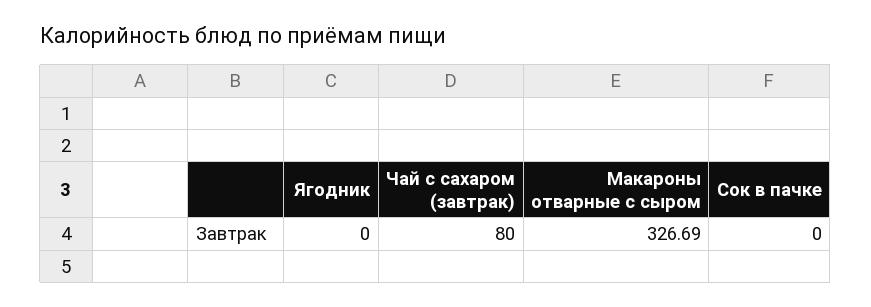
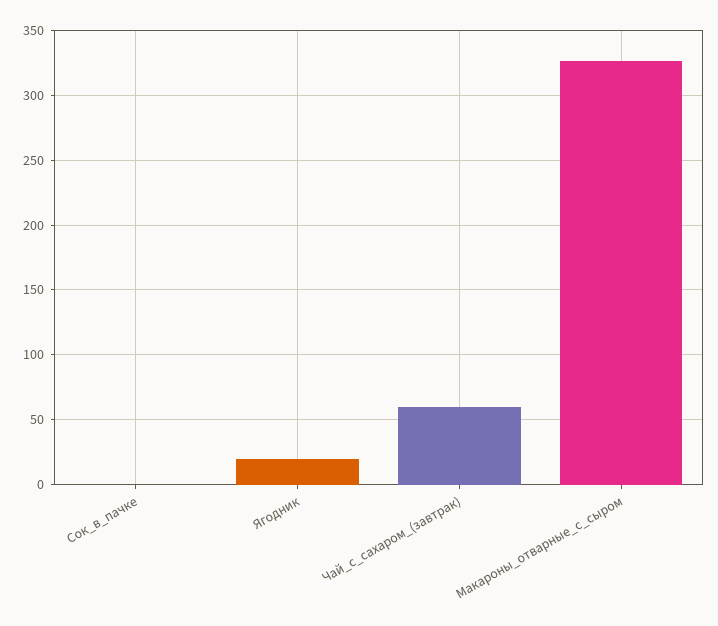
Ягодник: 0 -> 20
Чай с сахаром (завтрак): 80 -> 60

